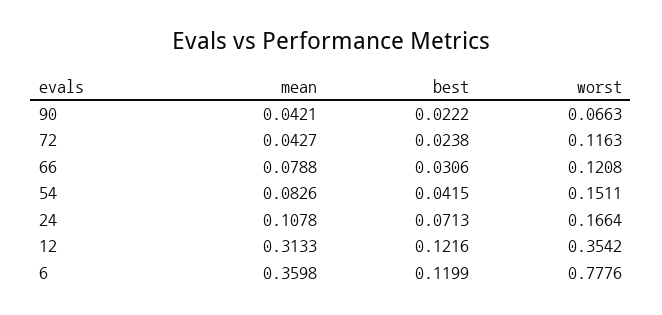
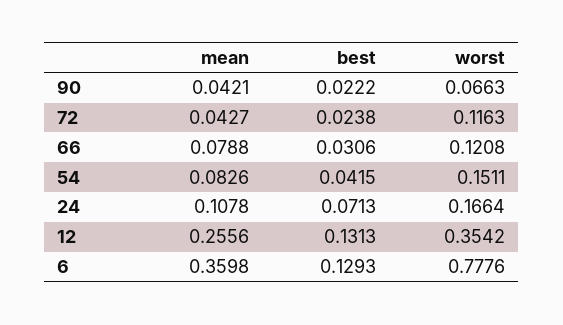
mean, 12: 0.3133 -> 0.2556
best, 12: 0.1216 -> 0.1313
best, 6: 0.1199 -> 0.1293

